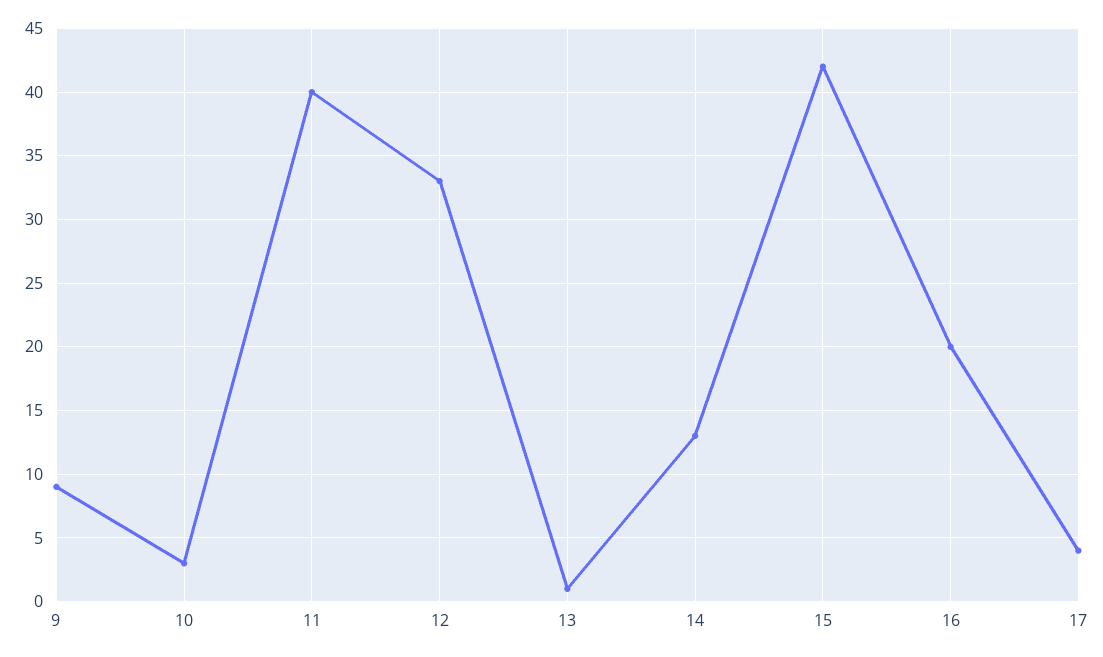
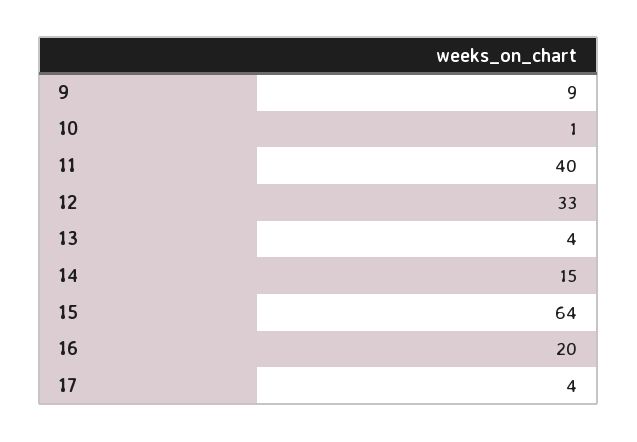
10: 3 -> 1
13: 1 -> 4
14: 13 -> 15
15: 42 -> 64

